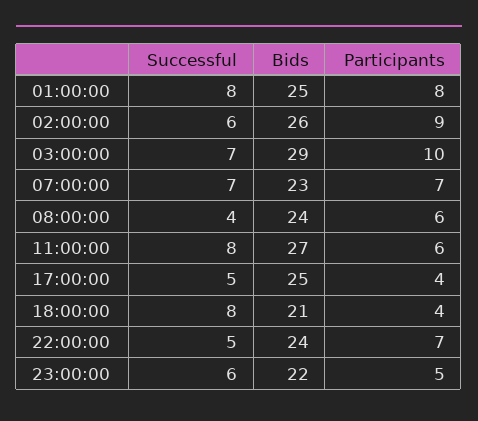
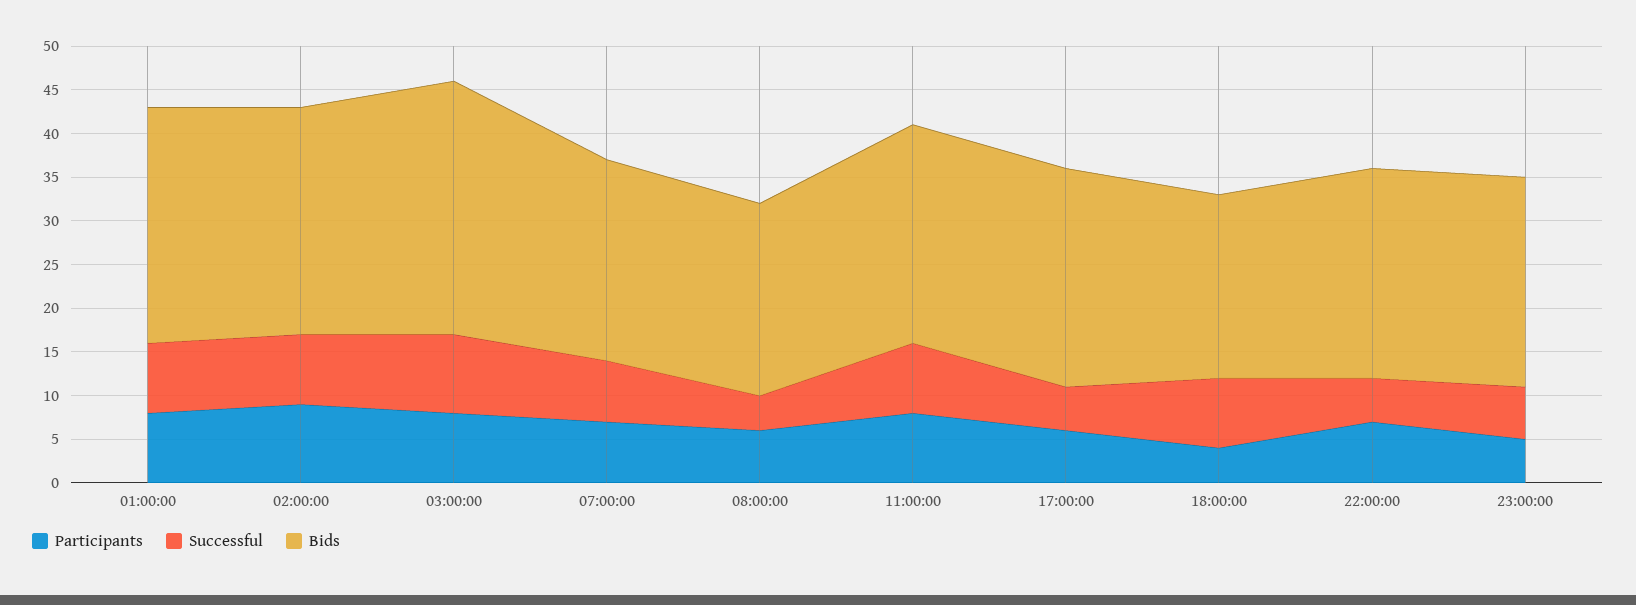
Bids, 01:00:00: 25 -> 27
Successful, 02:00:00: 6 -> 8
Successful, 03:00:00: 7 -> 9
Participants, 03:00:00: 10 -> 8
Bids, 08:00:00: 24 -> 22
Bids, 11:00:00: 27 -> 25
Participants, 11:00:00: 6 -> 8
Participants, 17:00:00: 4 -> 6
Bids, 23:00:00: 22 -> 24

